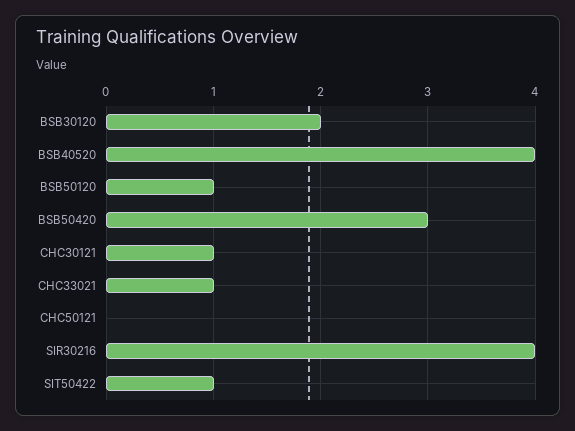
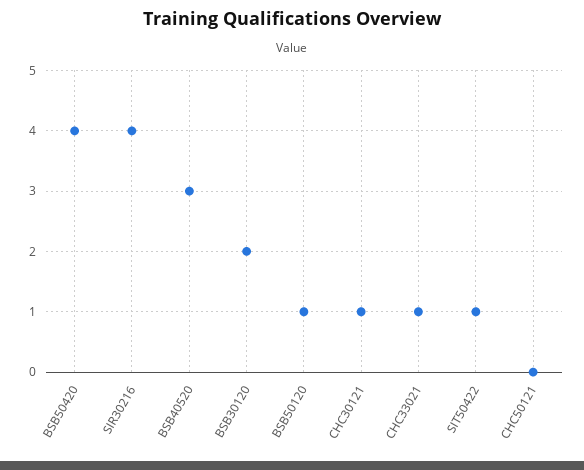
BSB40520: 4 -> 3
BSB50420: 3 -> 4

